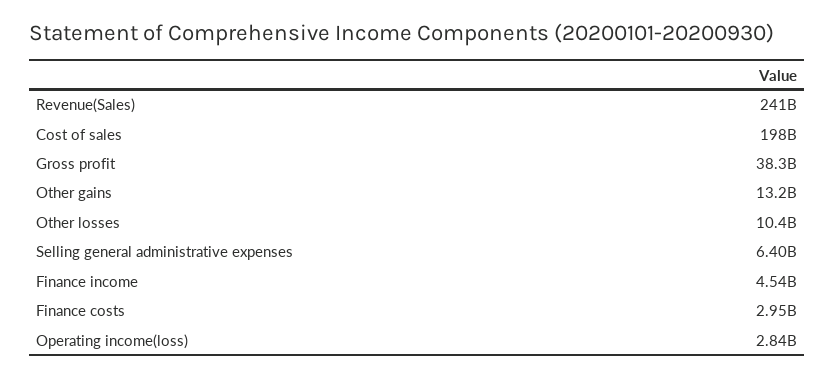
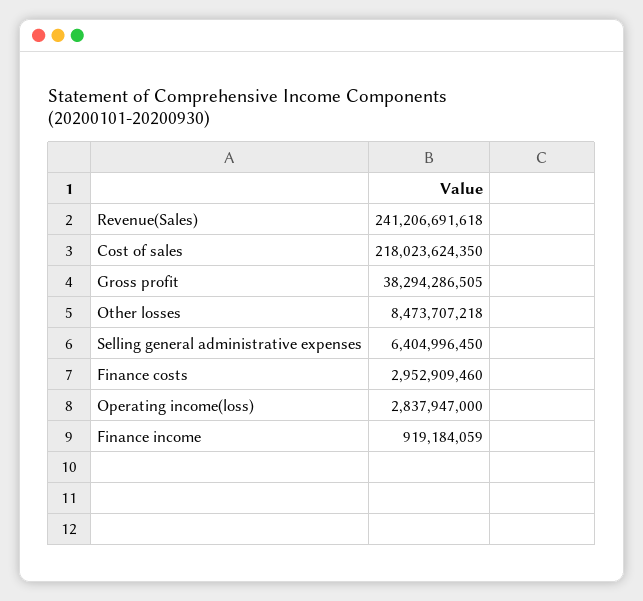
Cost of sales: 198000000000 -> 218023624350
Other gains: 13200000000 -> none
Other losses: 10400000000 -> 8473707218
Finance income: 4540000000 -> 919184059

